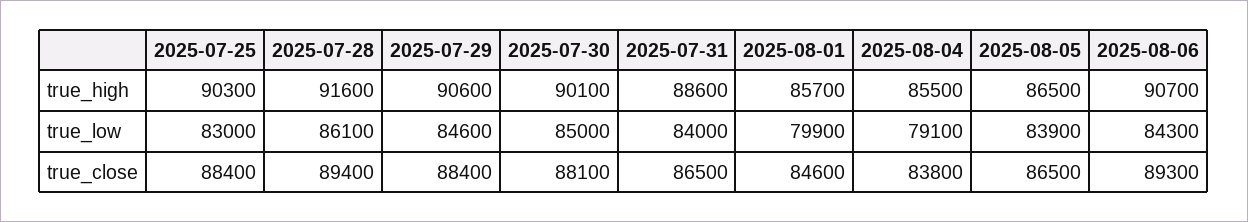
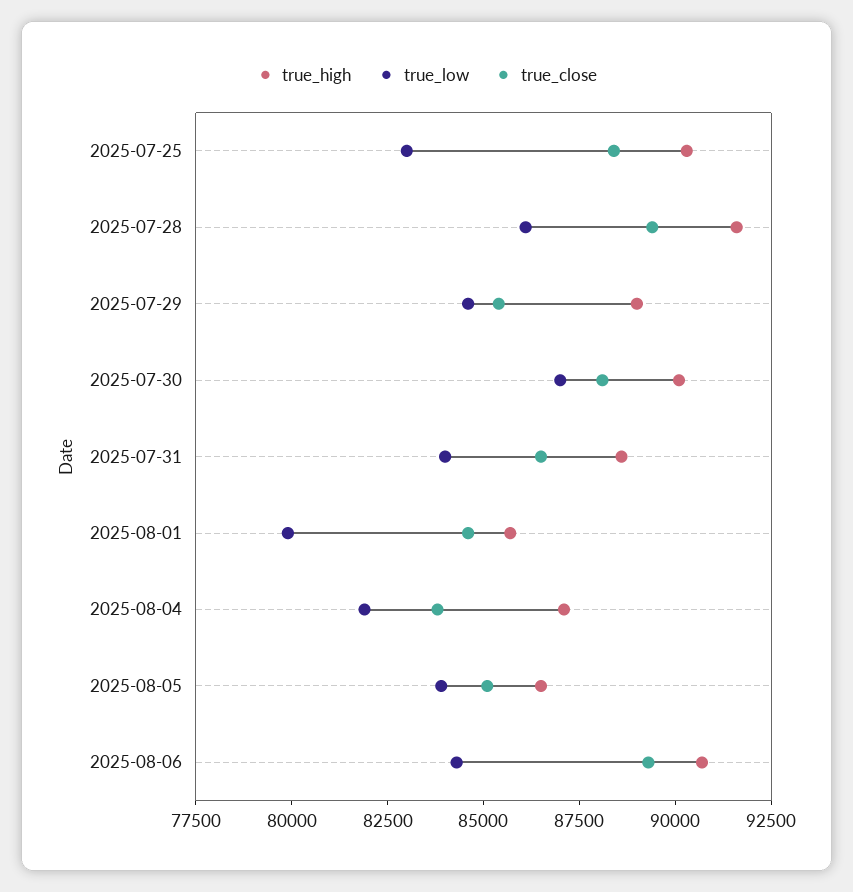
true_high, 2025-07-29: 90600 -> 89000
true_high, 2025-08-04: 85500 -> 87000
true_low, 2025-07-30: 85000 -> 87000
true_low, 2025-08-04: 79100 -> 82000
true_close, 2025-07-29: 88400 -> 85500
true_close, 2025-08-05: 86500 -> 85000

